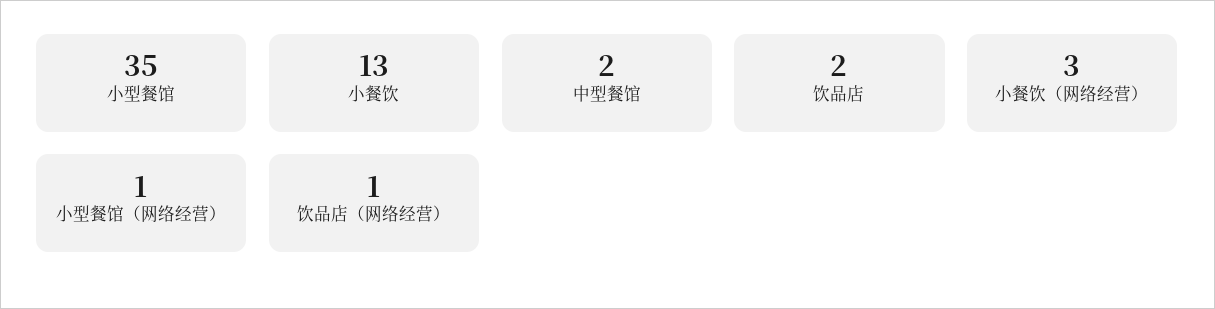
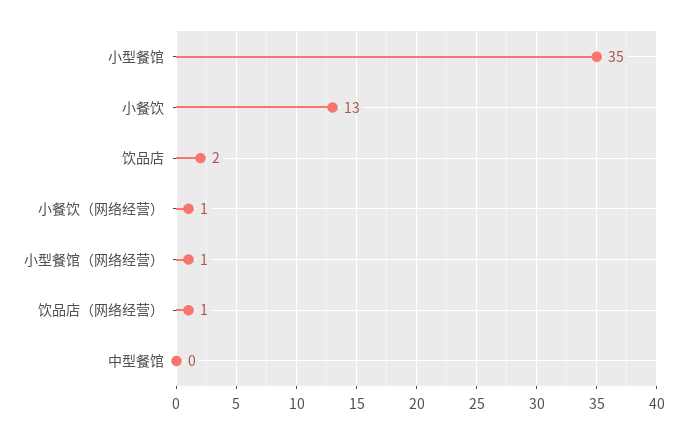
中型餐馆: 2 -> 0
小餐饮（网络经营）: 3 -> 1

